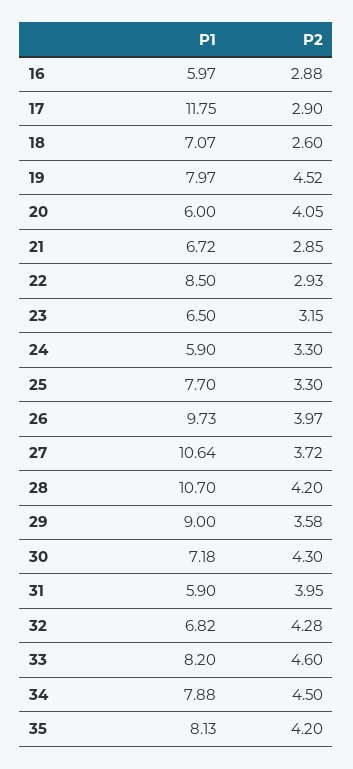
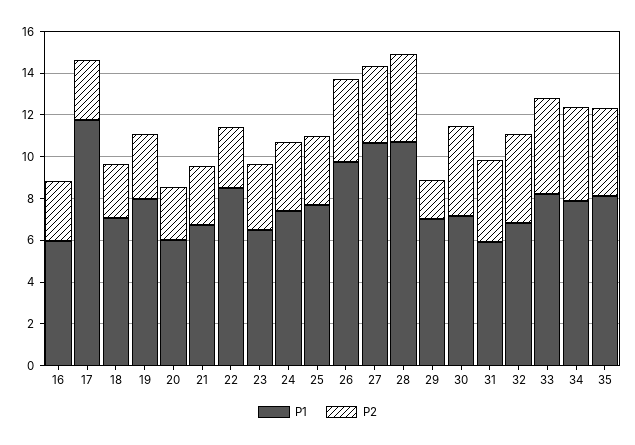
P2, 19: 4.52 -> 3
P2, 20: 4.05 -> 2.5
P1, 24: 5.9 -> 7.5
P1, 29: 9 -> 7
P2, 29: 3.58 -> 2

